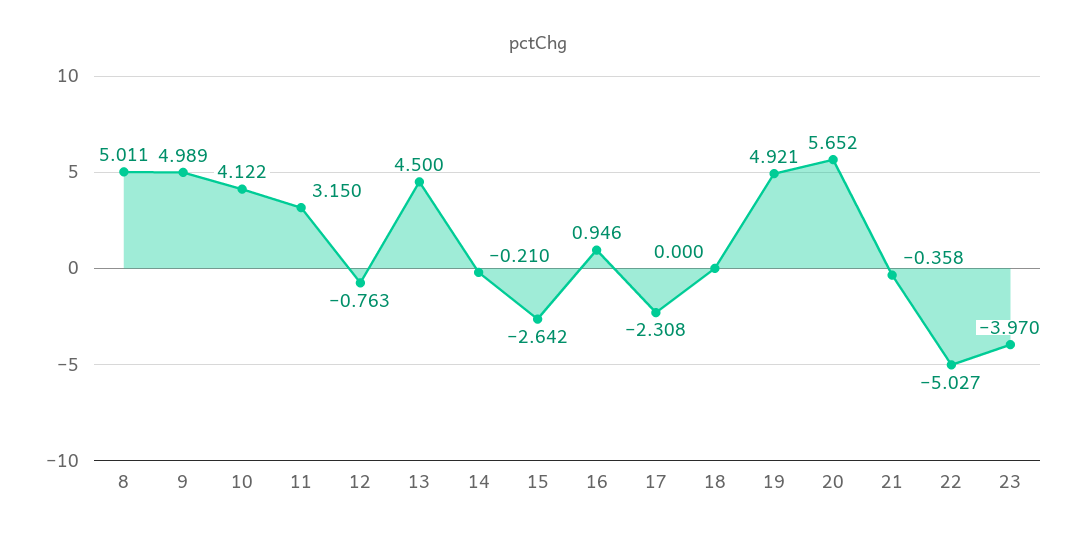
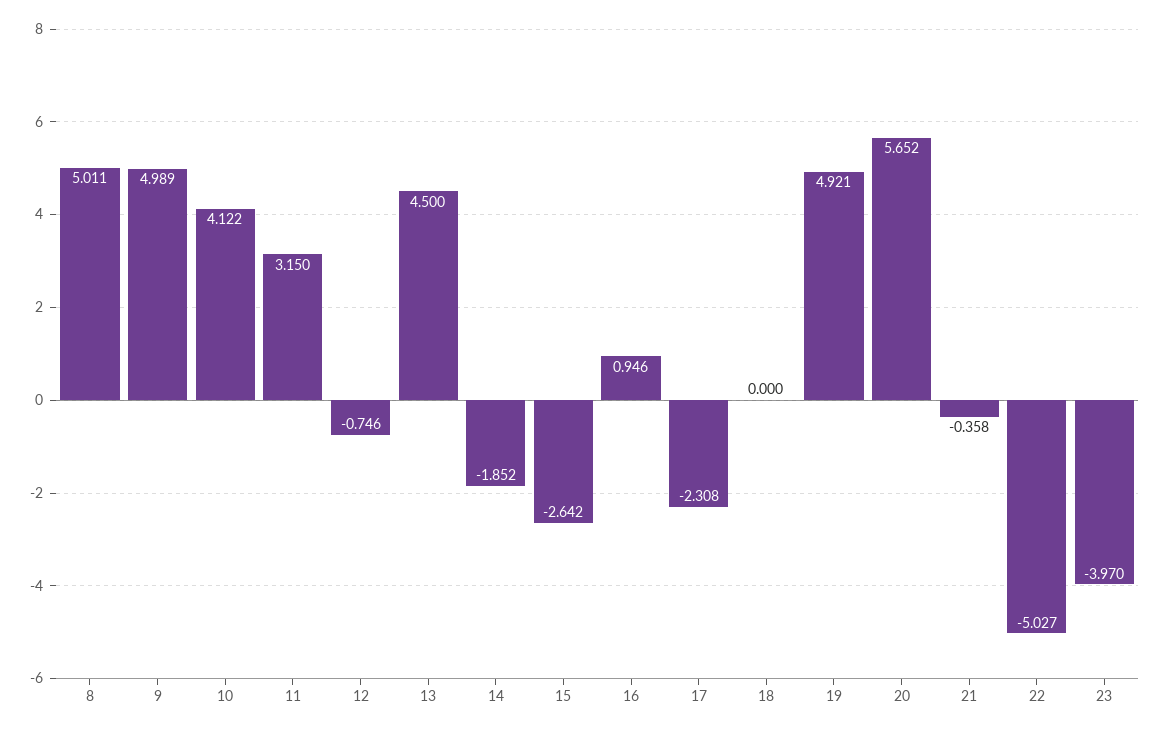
12: -0.763 -> -0.746
14: -0.21 -> -1.852

